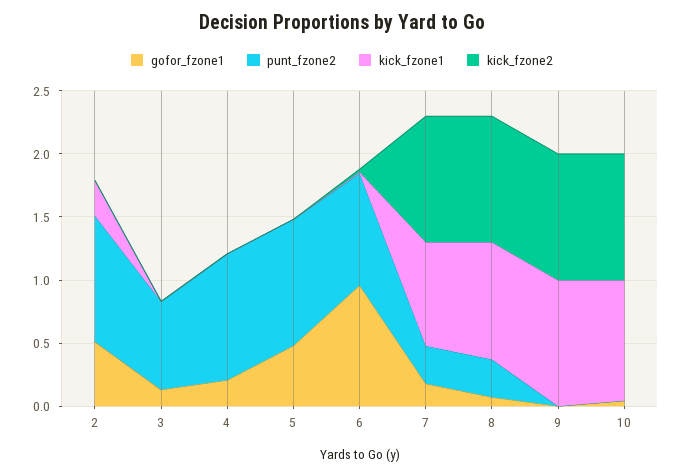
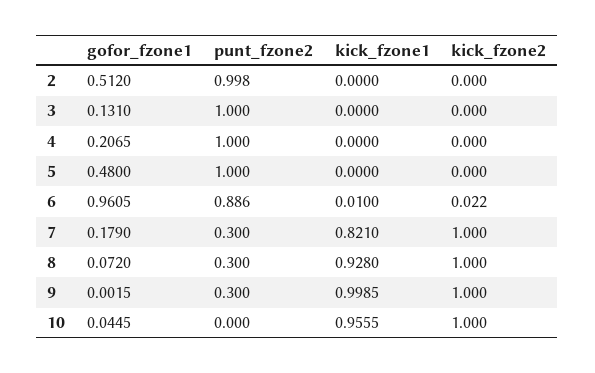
kick_fzone1, 2: 0.3 -> 0
punt_fzone2, 3: 0.7 -> 1
punt_fzone2, 9: 0 -> 0.3

